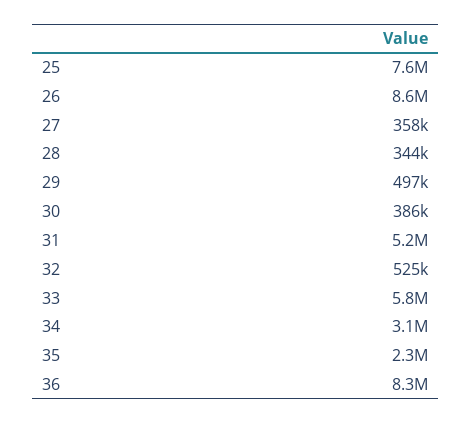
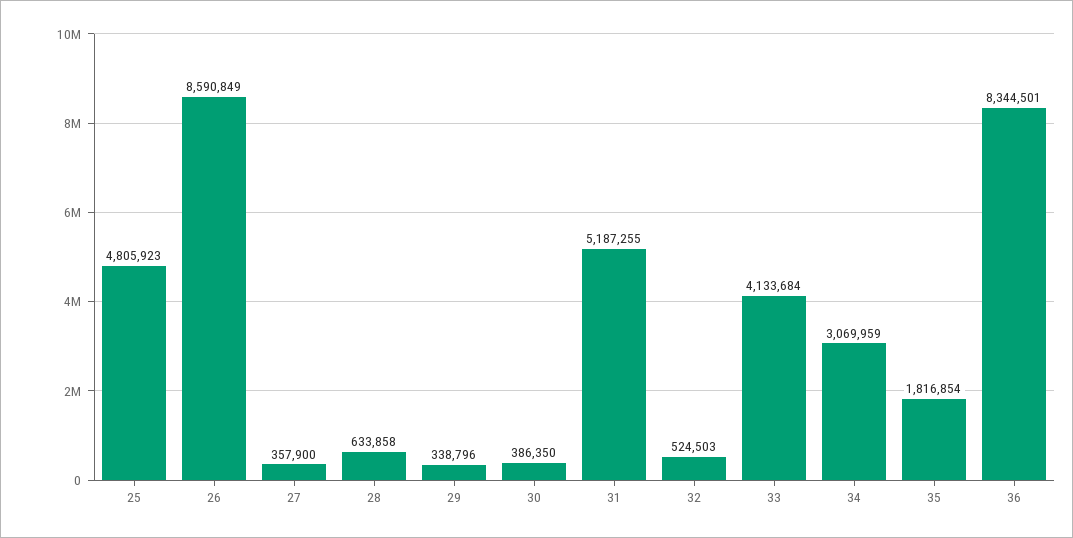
25: 7600000 -> 4805923
28: 344000 -> 633858
29: 497000 -> 338796
33: 5800000 -> 4133684
35: 2300000 -> 1816854

